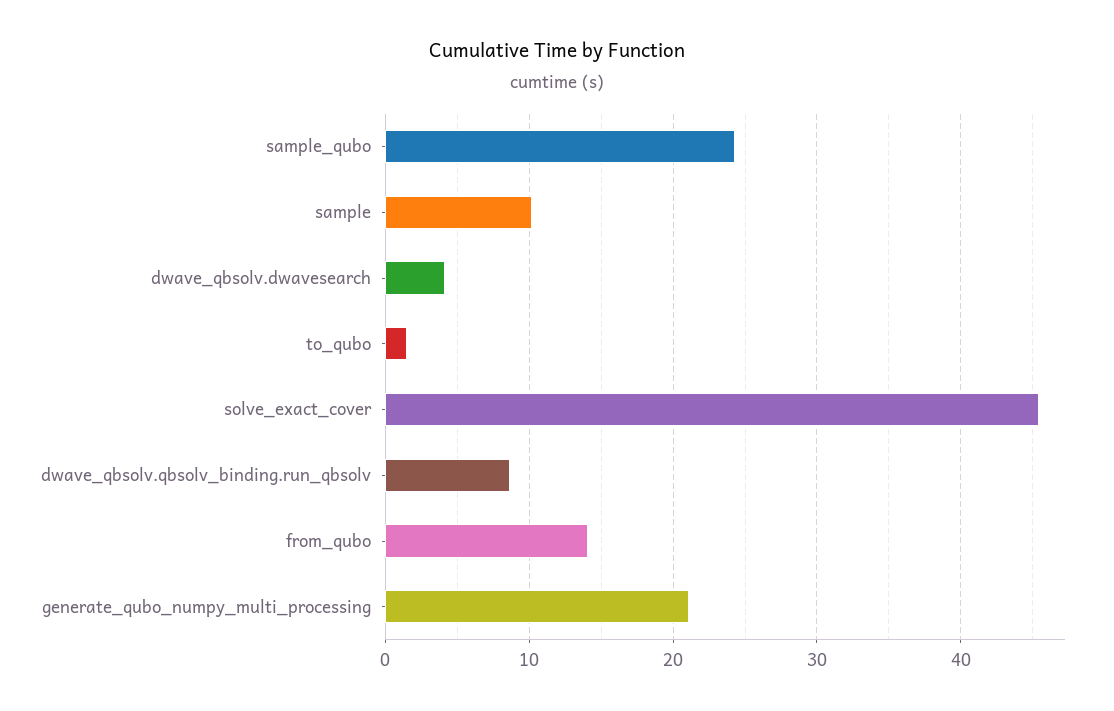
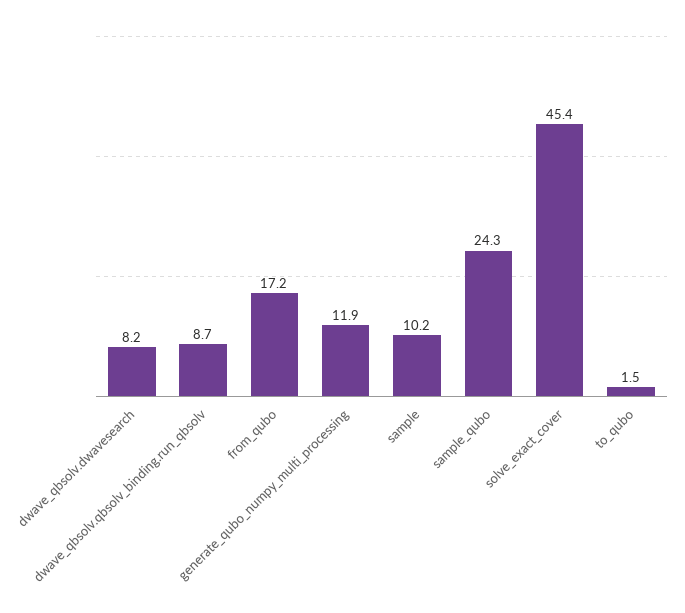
dwave_qbsolv.dwavesearch: 4 -> 8.2
from_qubo: 14 -> 17.2
generate_qubo_numpy_multi_processing: 21 -> 11.9

